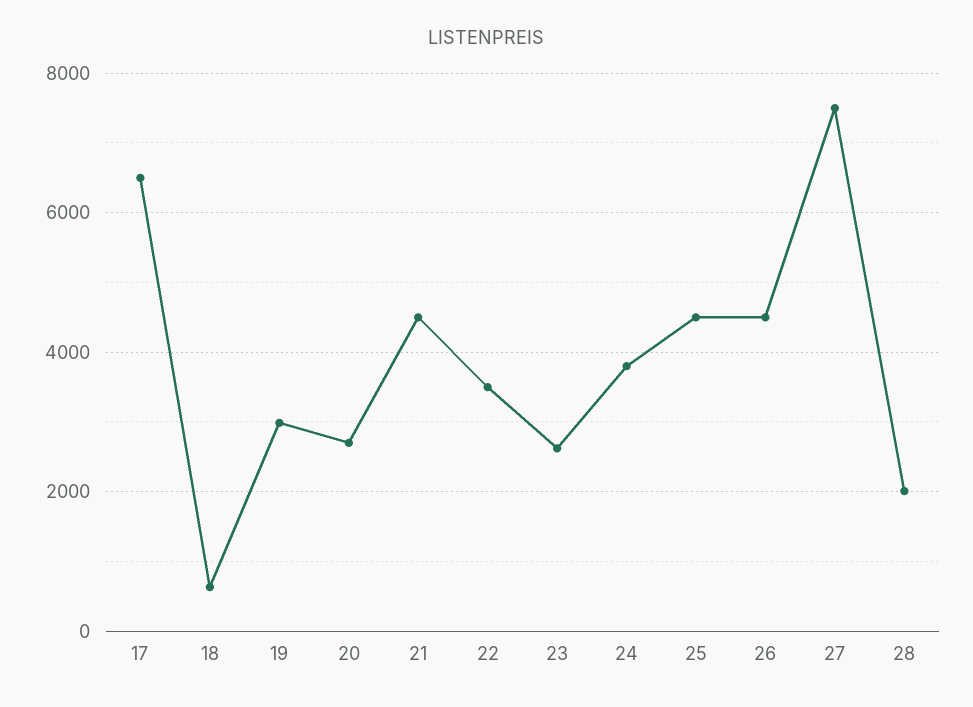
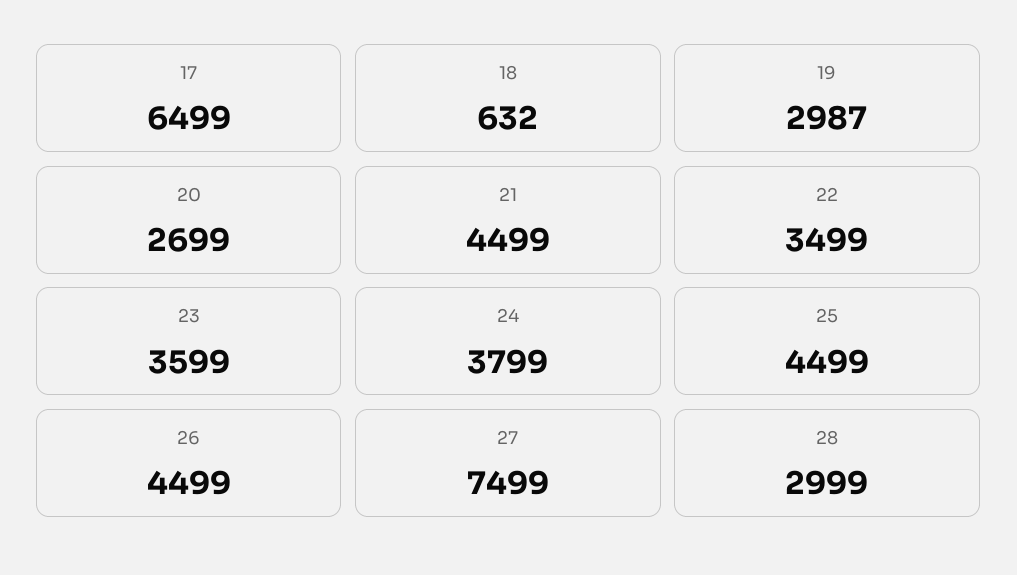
23: 2600 -> 3599
28: 2000 -> 2999

